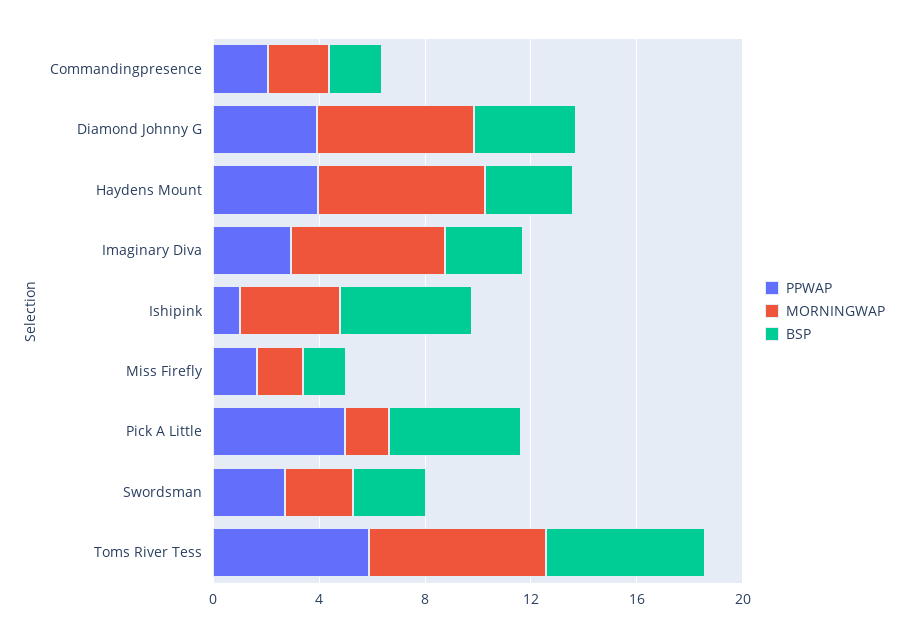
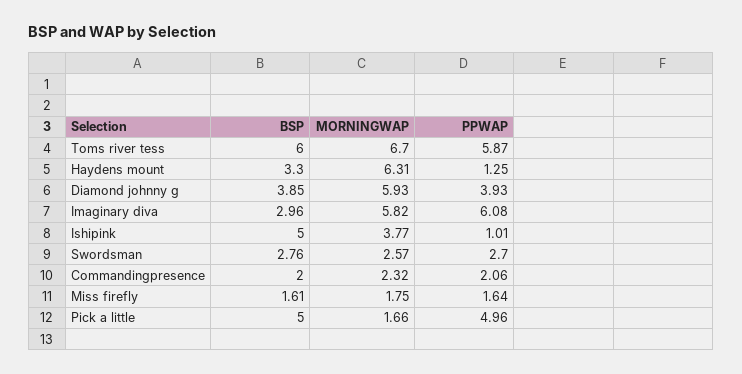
PPWAP, Haydens Mount: 4 -> 1.25
PPWAP, Imaginary Diva: 3 -> 6.08

